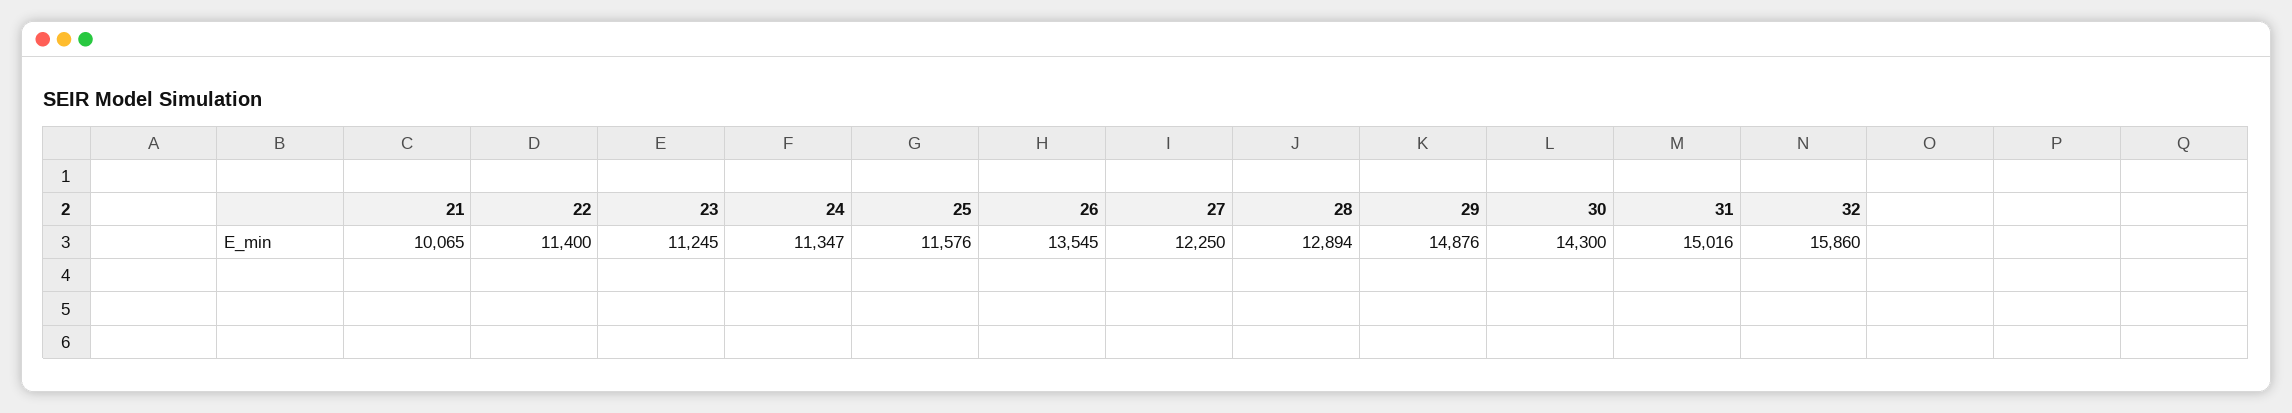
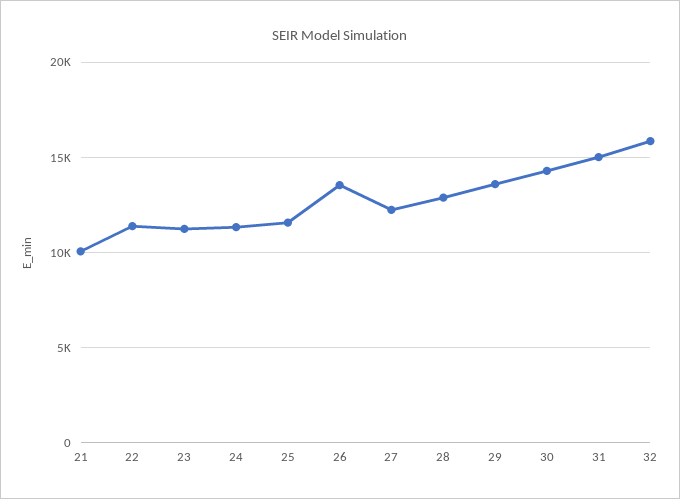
29: 14876 -> 13500

